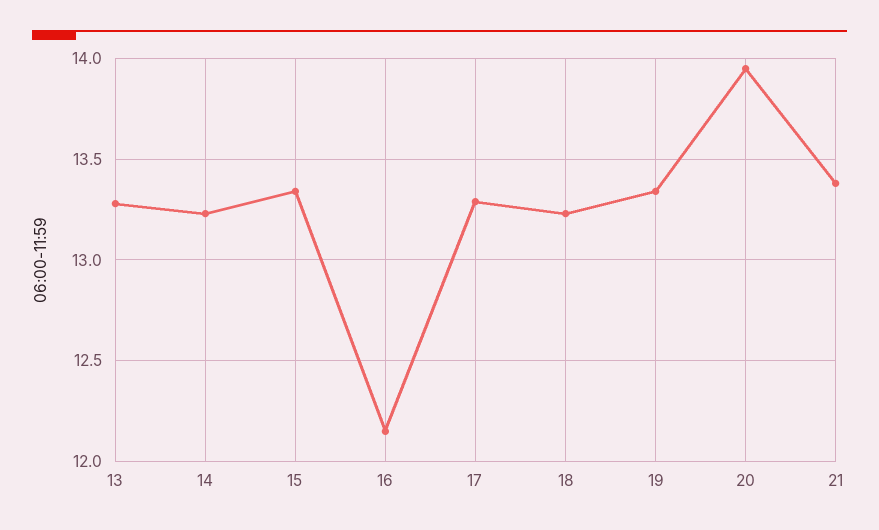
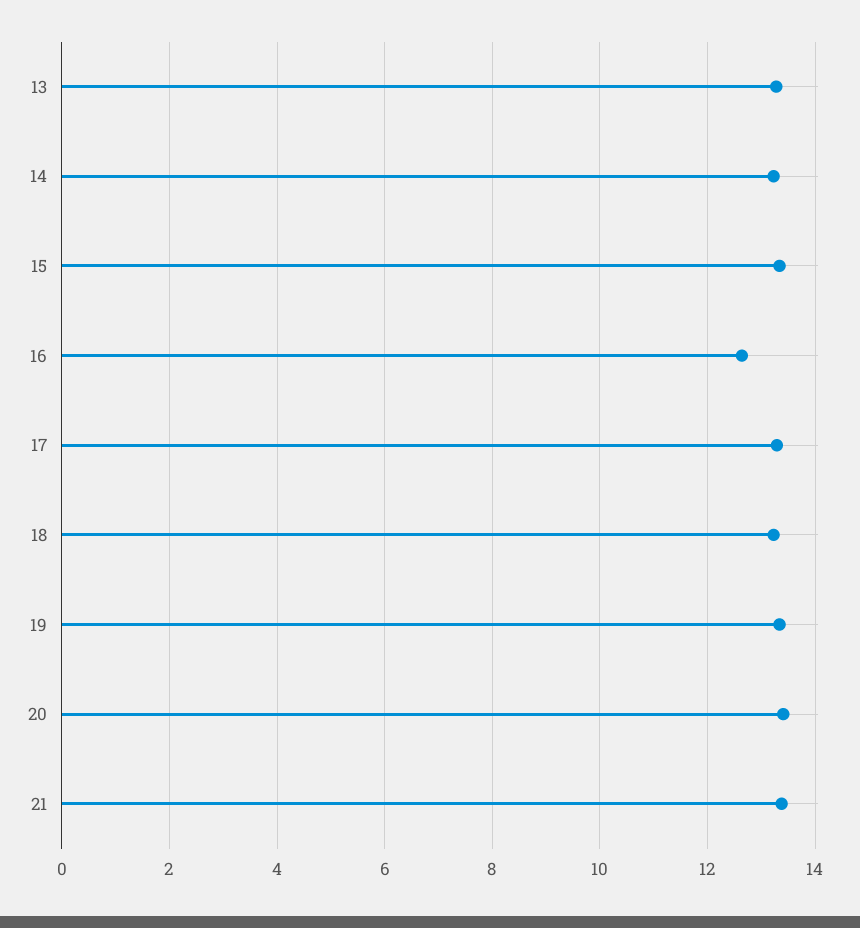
16: 12.15 -> 12.6
20: 13.95 -> 13.4

